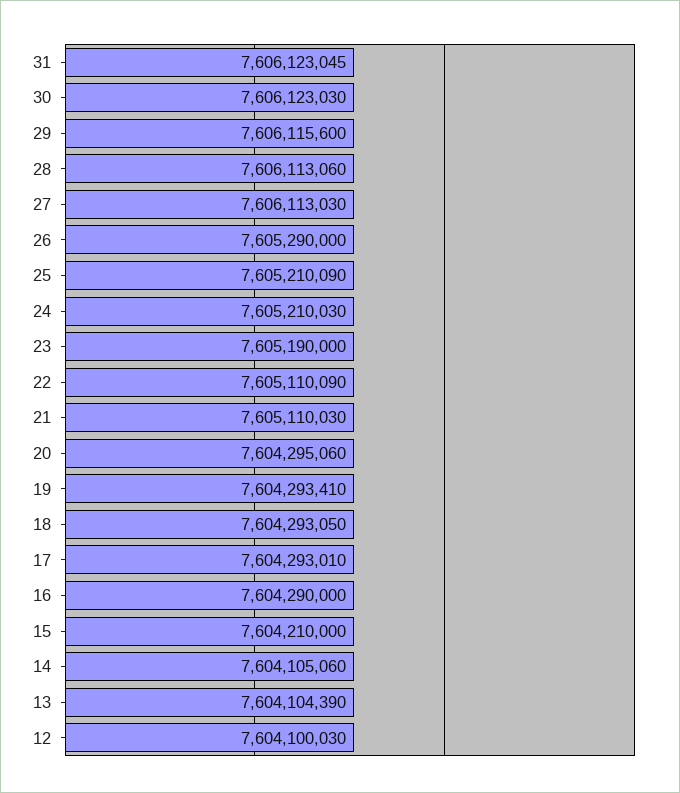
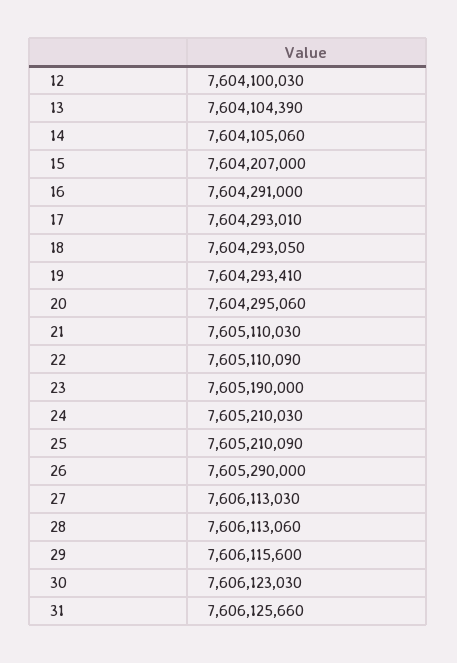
31: 7606123045 -> 7606125660
16: 7604290000 -> 7604291000
15: 7604210000 -> 7604207000

